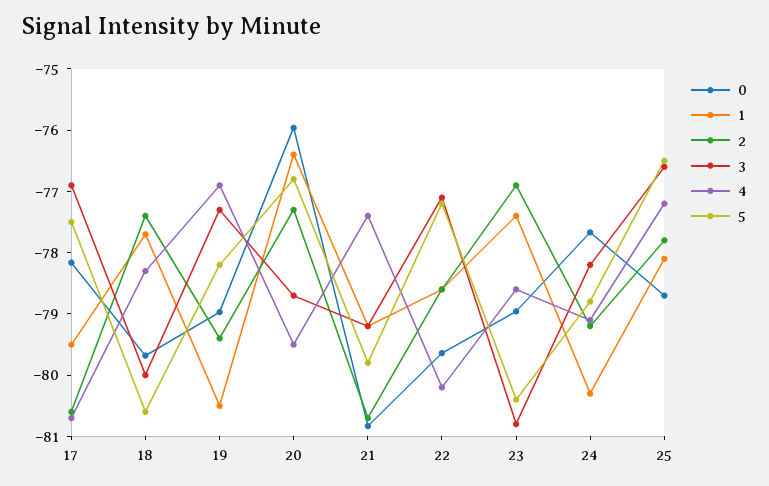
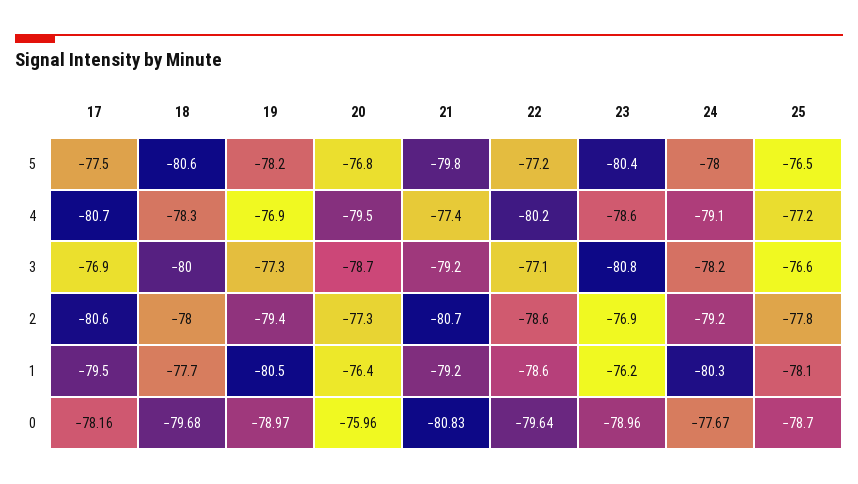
2, 18: -77.4 -> -78
1, 23: -77.4 -> -76.2
5, 24: -78.8 -> -78

